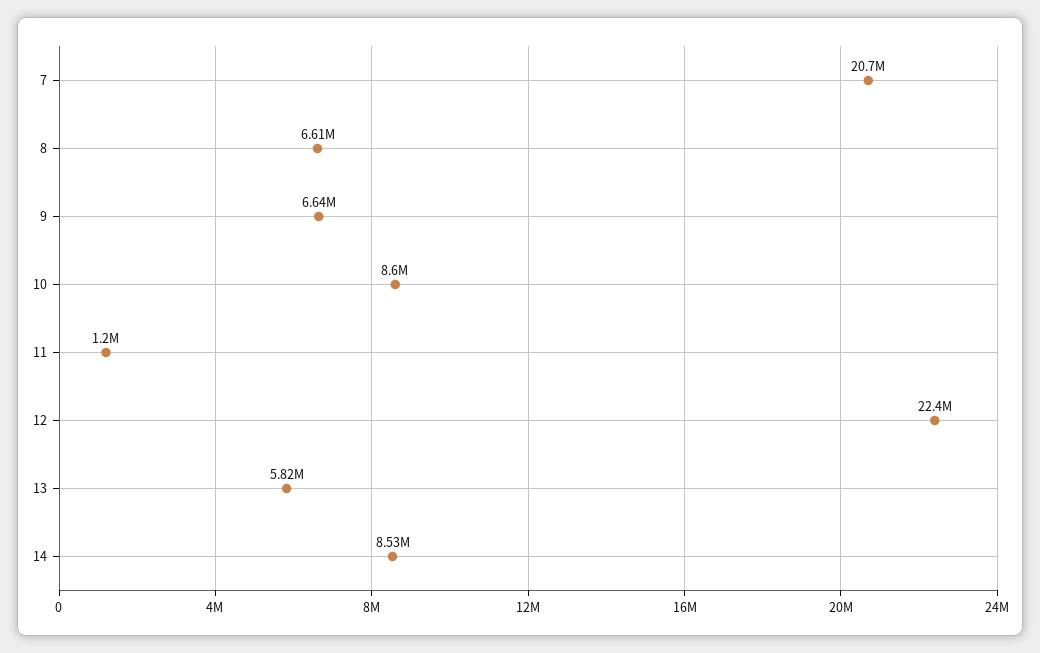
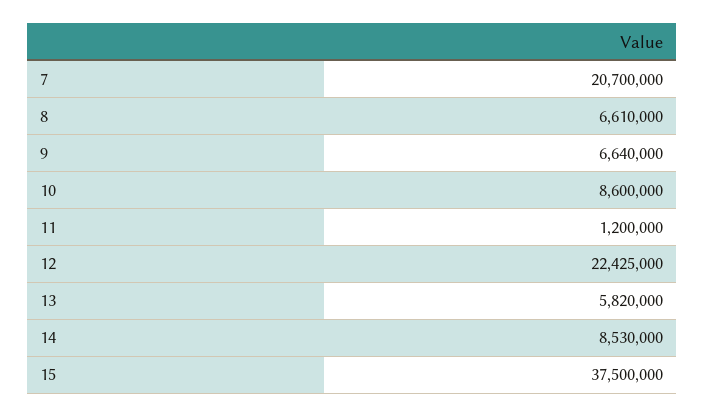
15: none -> 37500000

